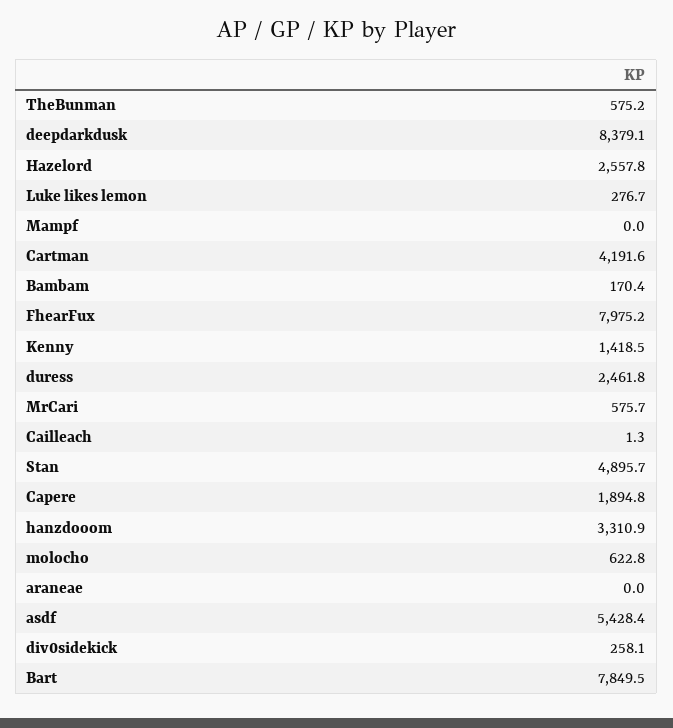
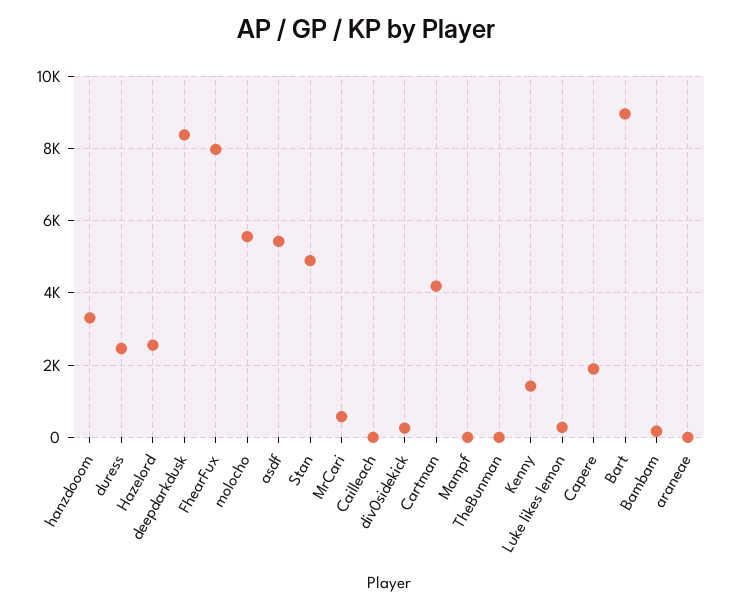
TheBunman: 575.2 -> 0
molocho: 622.8 -> 5600
Bart: 7849.5 -> 9000

